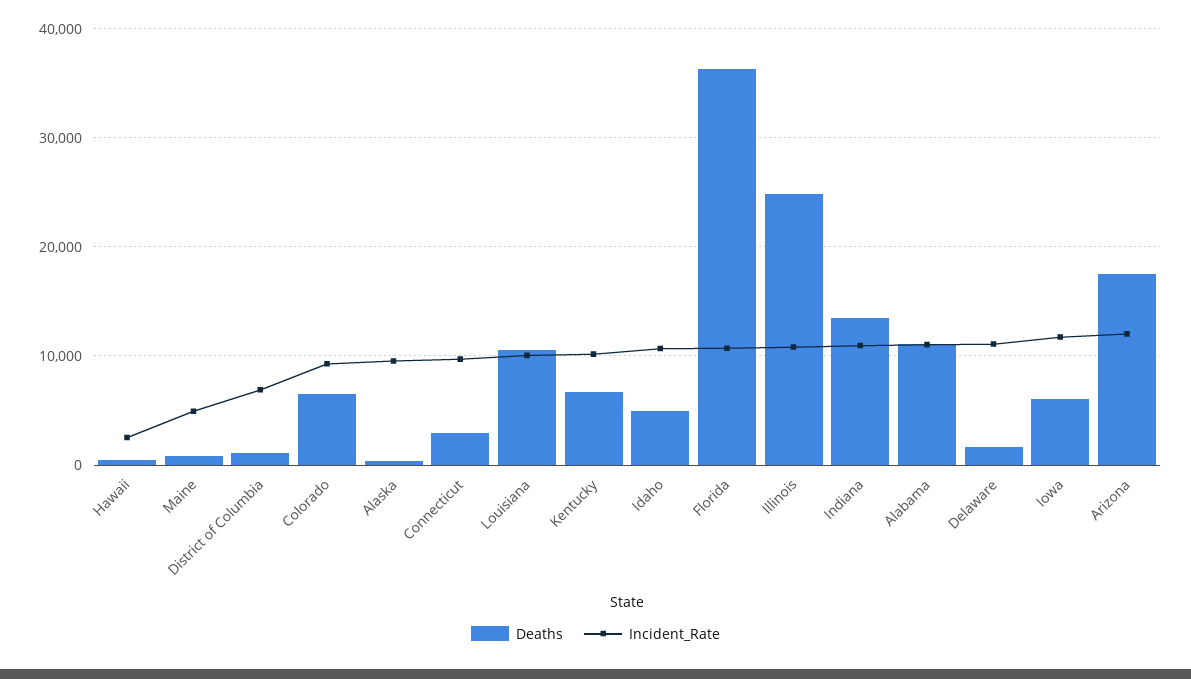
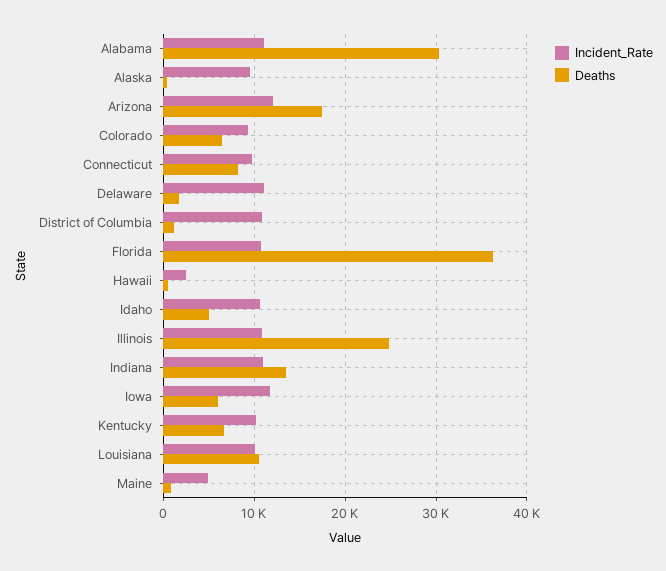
Incident_Rate, District of Columbia: 7000 -> 11000
Deaths, Connecticut: 3000 -> 8000
Deaths, Alabama: 11000 -> 30000

